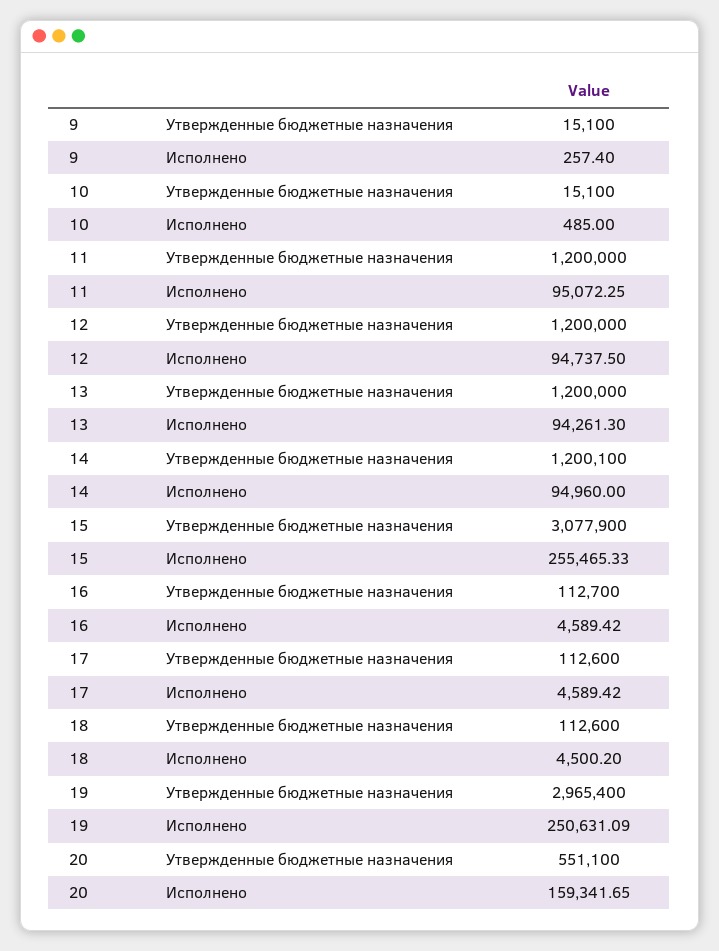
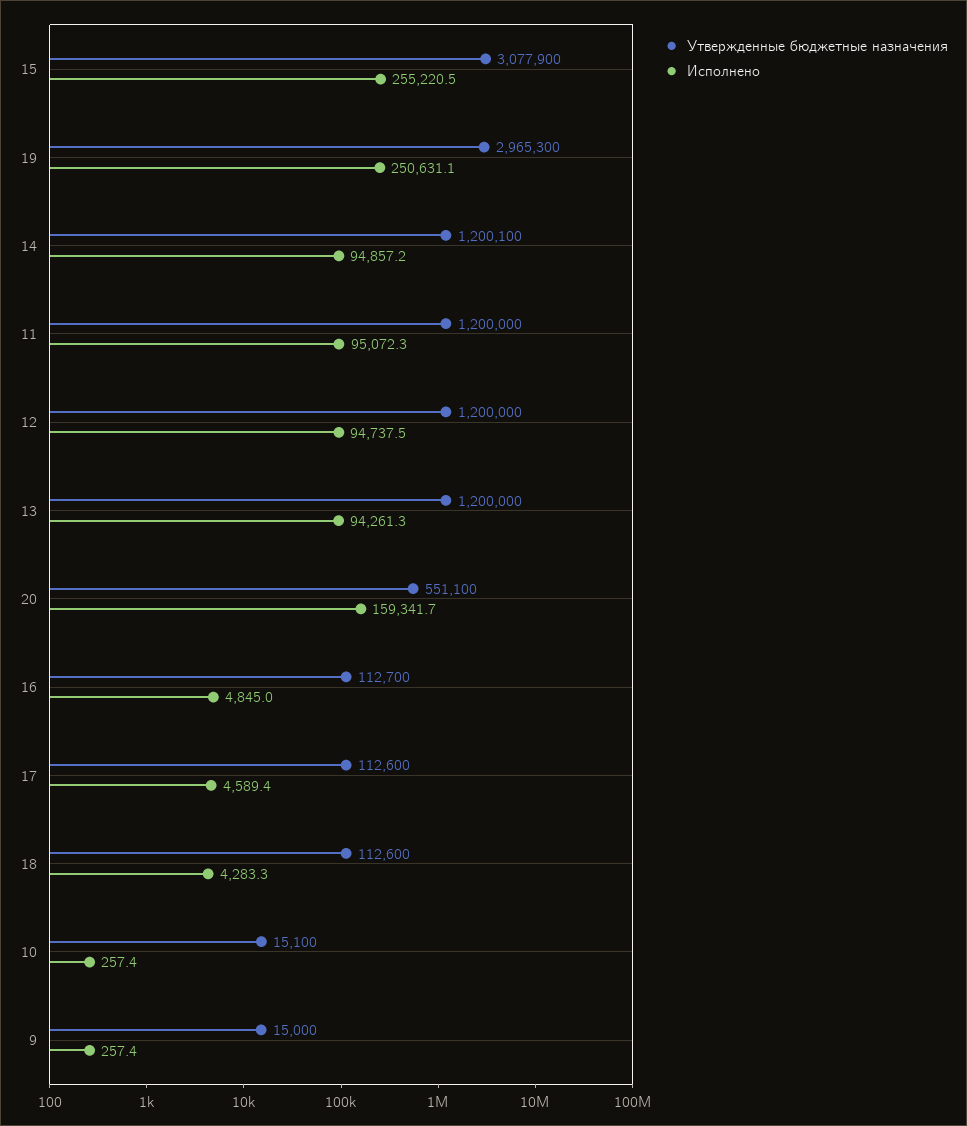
Утвержденные бюджетные назначения, 9: 15100 -> 15000
Исполнено, 10: 485 -> 257.4
Исполнено, 14: 94960 -> 94857.2
Исполнено, 15: 255465.33 -> 255220.5
Исполнено, 16: 4589.42 -> 4845
Исполнено, 18: 4500.2 -> 4283.3
Утвержденные бюджетные назначения, 19: 2965400 -> 2965300

